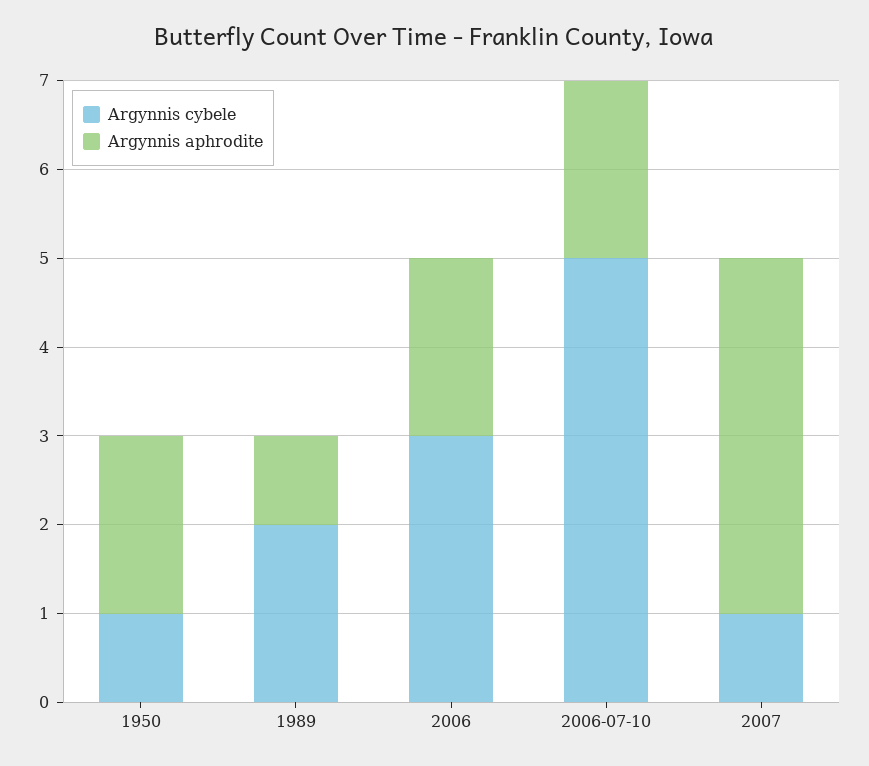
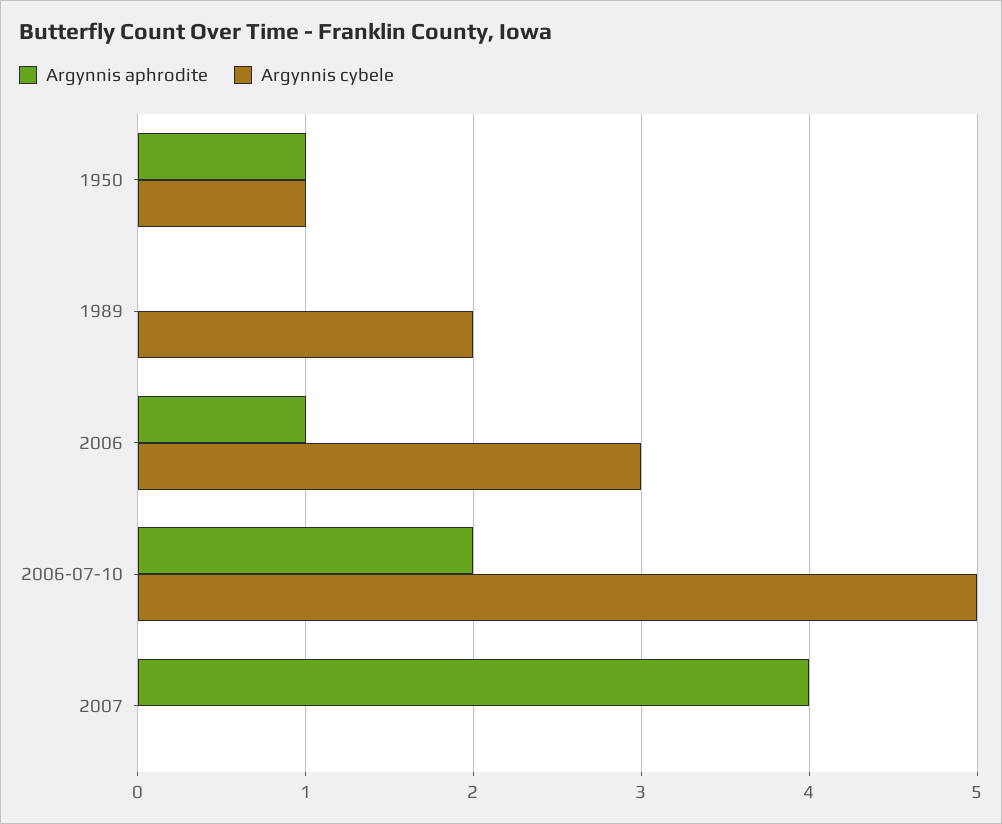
Argynnis aphrodite, 1950: 2 -> 1
Argynnis aphrodite, 1989: 1 -> 0
Argynnis aphrodite, 2006: 2 -> 1
Argynnis cybele, 2007: 1 -> 0

